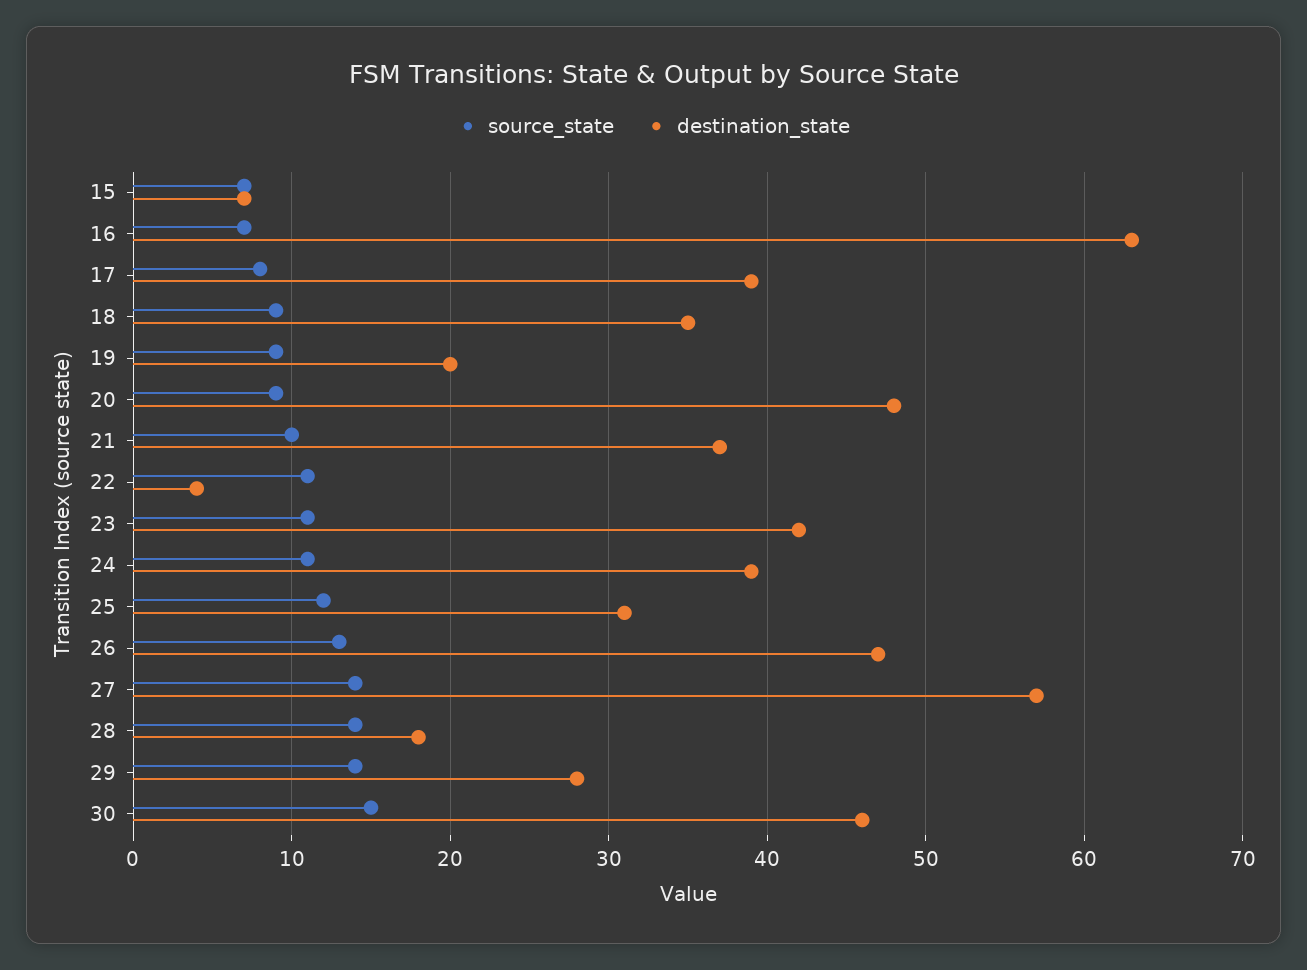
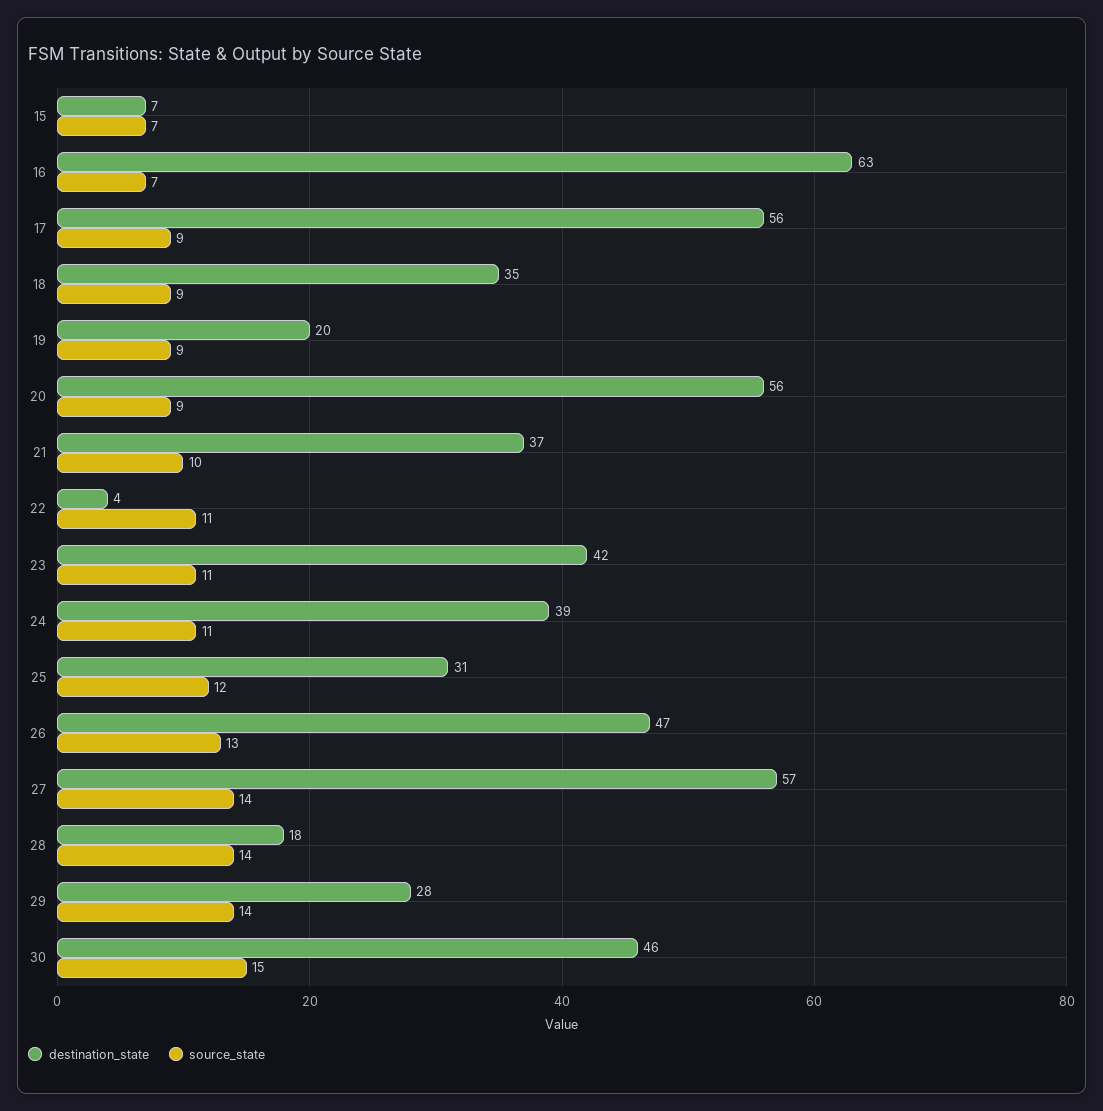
source_state, 17: 8 -> 9
destination_state, 17: 39 -> 56
destination_state, 20: 48 -> 56

